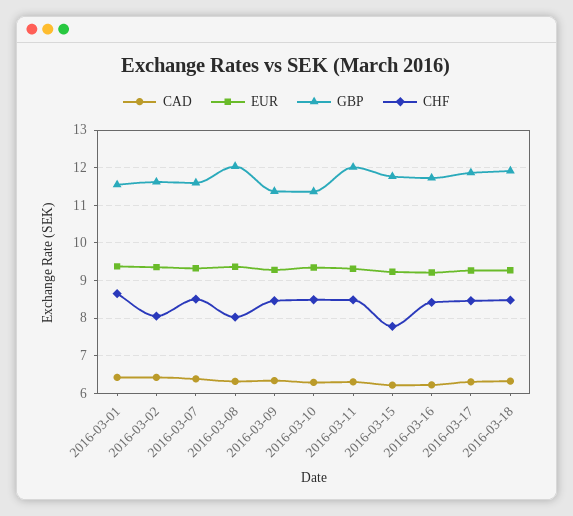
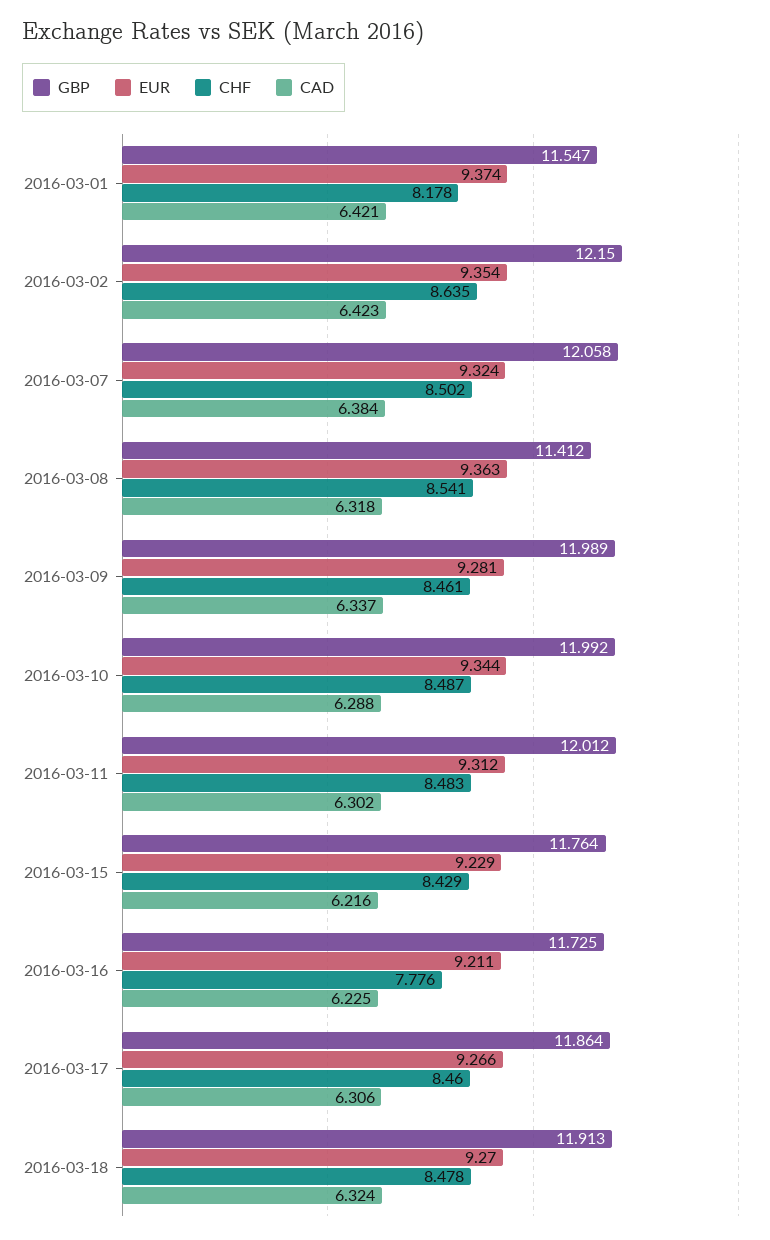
CHF, 2016-03-01: 8.6 -> 8.178
GBP, 2016-03-02: 11.6 -> 12.15
CHF, 2016-03-02: 8 -> 8.635
GBP, 2016-03-07: 11.6 -> 12.058
GBP, 2016-03-08: 12 -> 11.412
CHF, 2016-03-08: 8 -> 8.541
GBP, 2016-03-09: 11.4 -> 11.989
GBP, 2016-03-10: 11.4 -> 11.992
CHF, 2016-03-15: 7.8 -> 8.429
CHF, 2016-03-16: 8.4 -> 7.776

